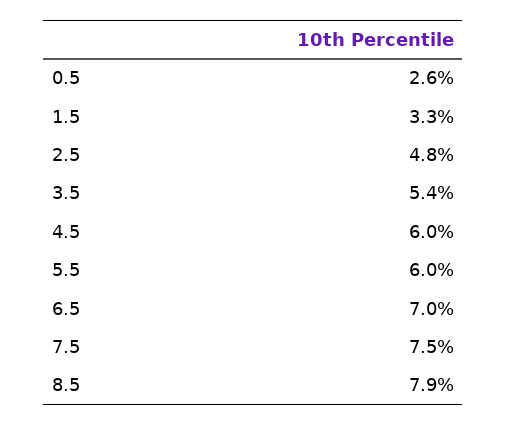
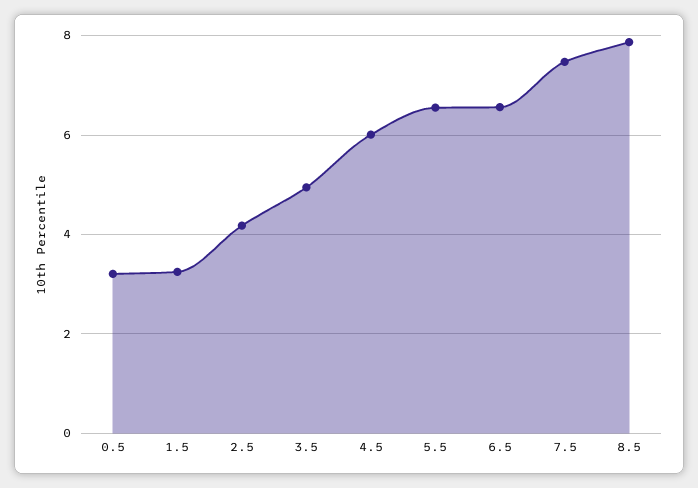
0.5: 2.6 -> 3.2
2.5: 4.8 -> 4.2
3.5: 5.4 -> 5
5.5: 6 -> 6.6
6.5: 7 -> 6.6

